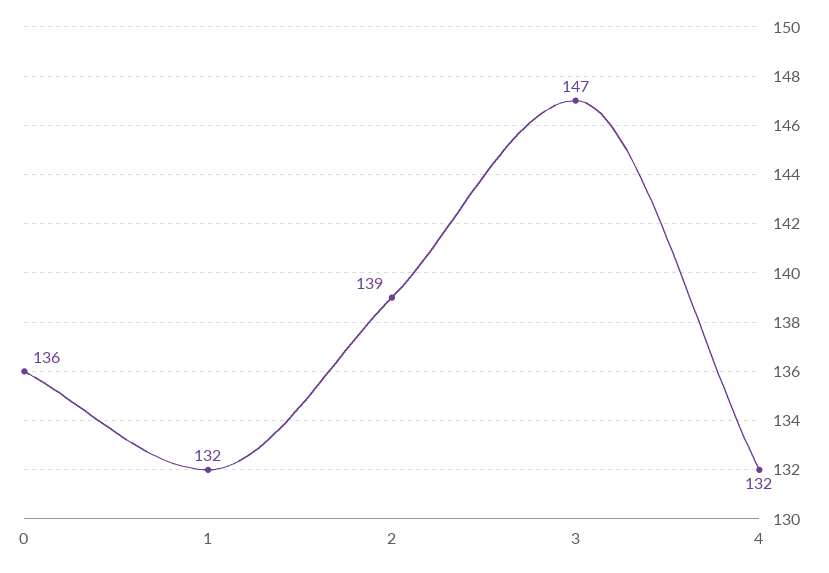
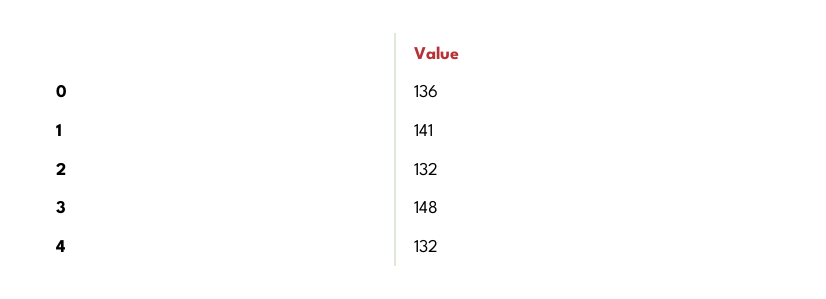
1: 132 -> 141
2: 139 -> 132
3: 147 -> 148

